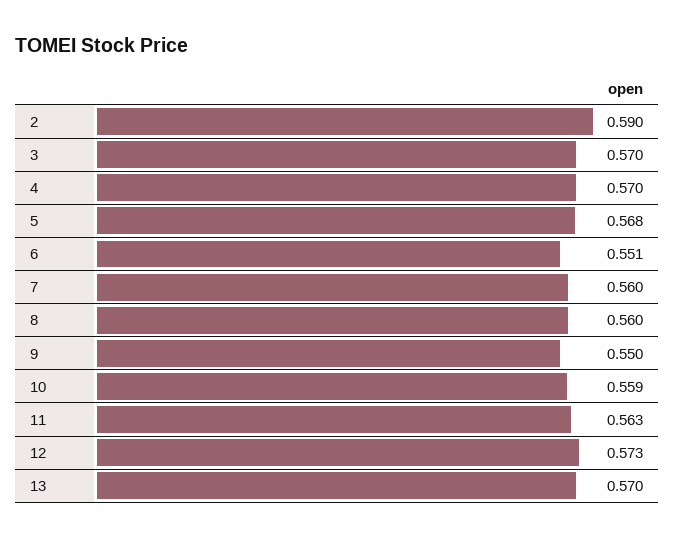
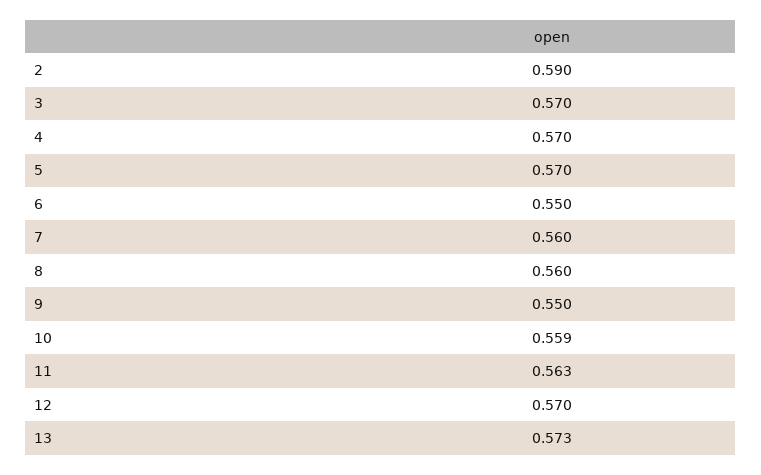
5: 0.568 -> 0.57
6: 0.551 -> 0.55
12: 0.573 -> 0.57
13: 0.57 -> 0.573

